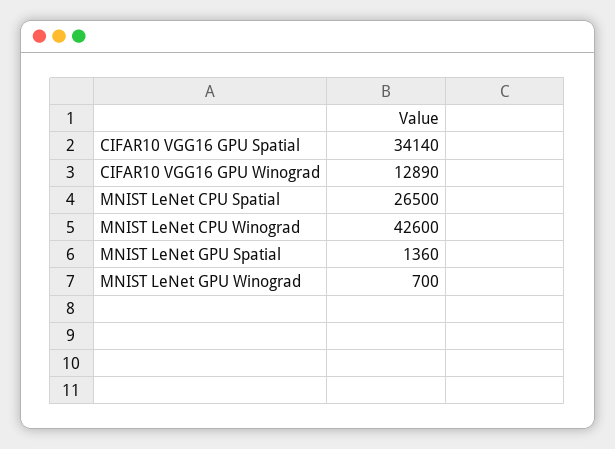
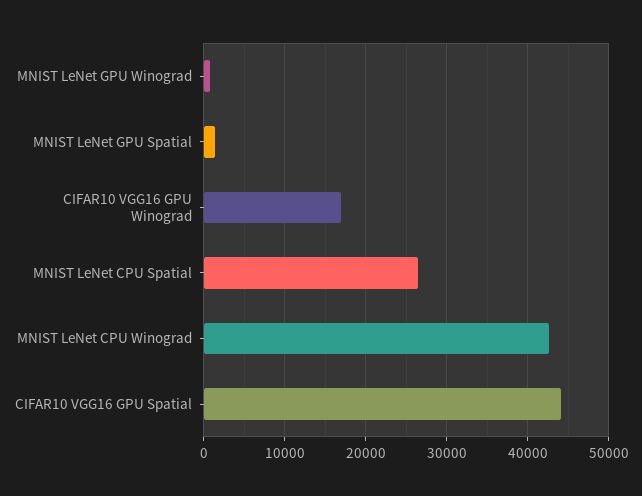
CIFAR10 VGG16 GPU Spatial: 34140 -> 44000
CIFAR10 VGG16 GPU Winograd: 12890 -> 17000

